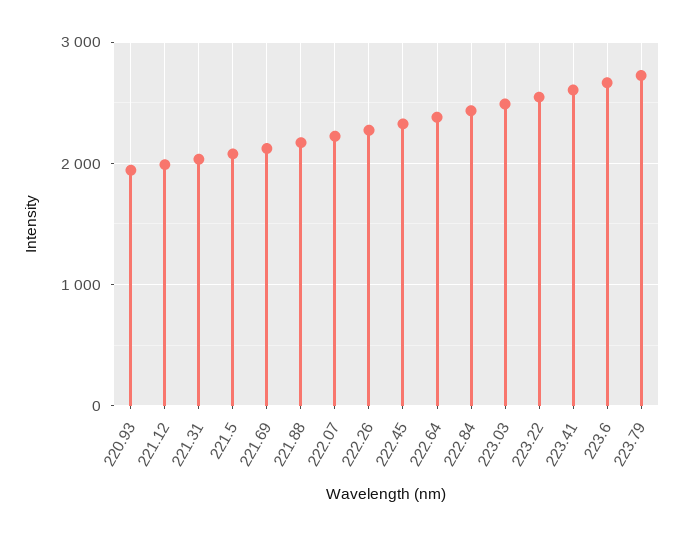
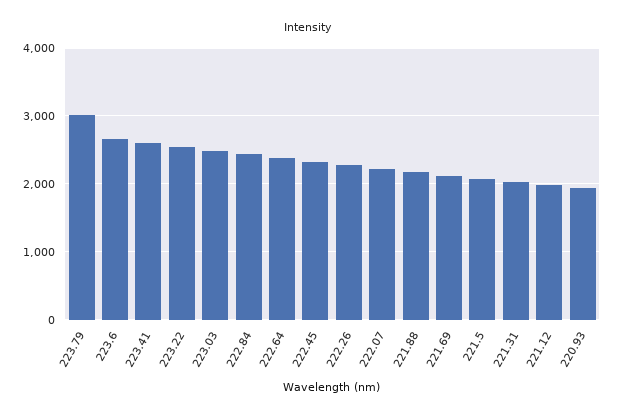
223.79: 2700 -> 3000

